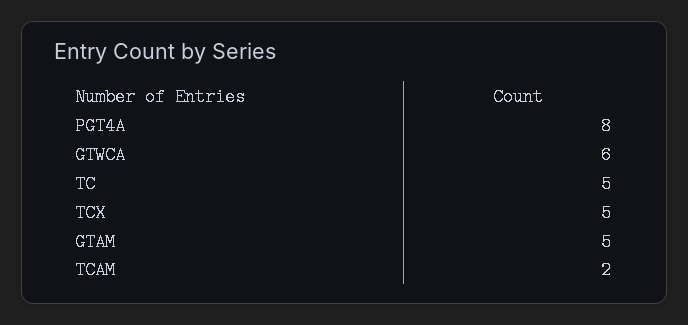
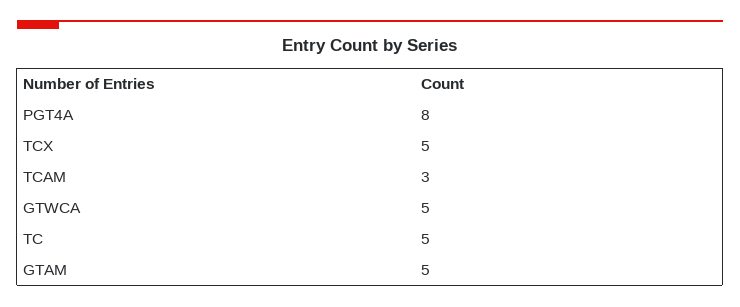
GTWCA: 6 -> 5
TCAM: 2 -> 3

